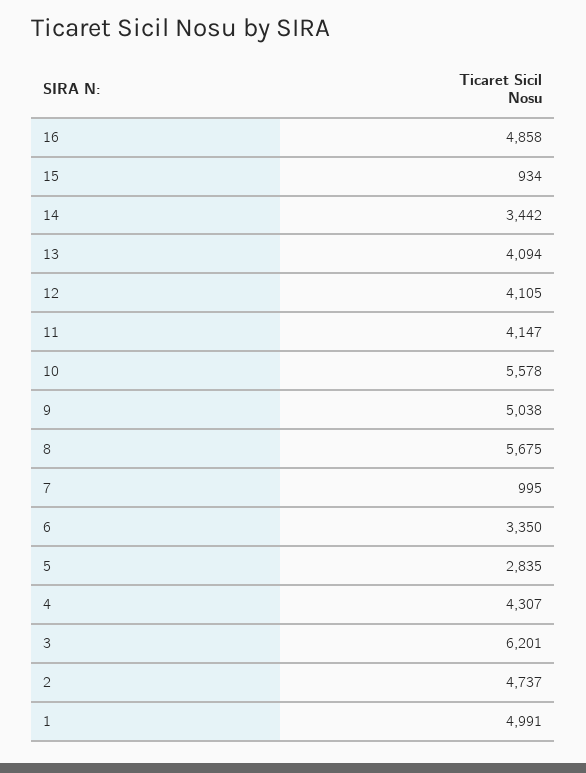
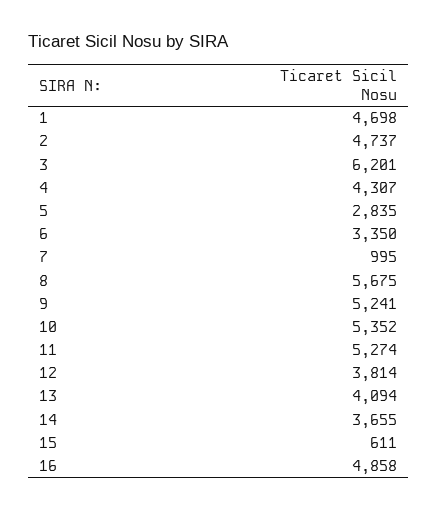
15: 934 -> 611
14: 3442 -> 3655
12: 4105 -> 3814
11: 4147 -> 5274
10: 5578 -> 5352
9: 5038 -> 5241
1: 4991 -> 4698

